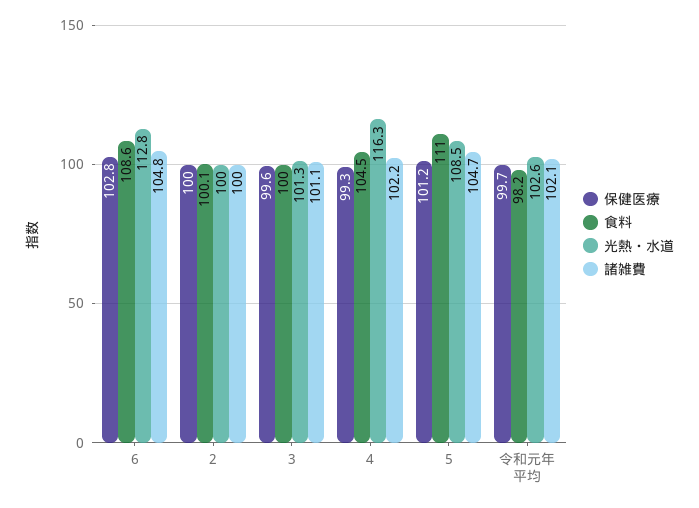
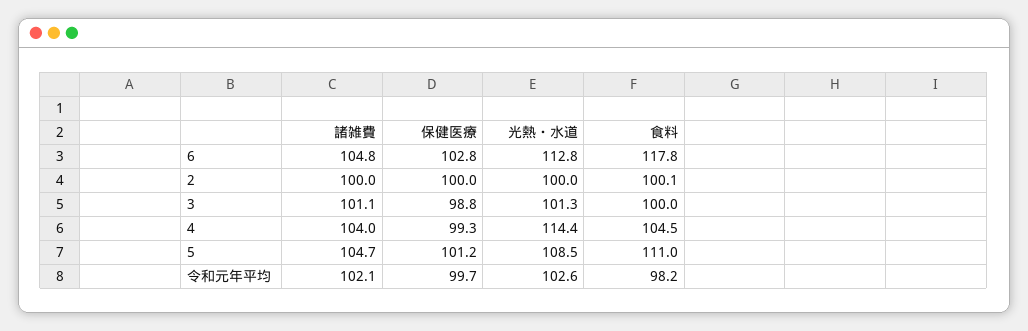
食料, 6: 108.6 -> 117.8
保健医療, 3: 99.6 -> 98.8
光熱・水道, 4: 116.3 -> 114.4
諸雑費, 4: 102.2 -> 104

